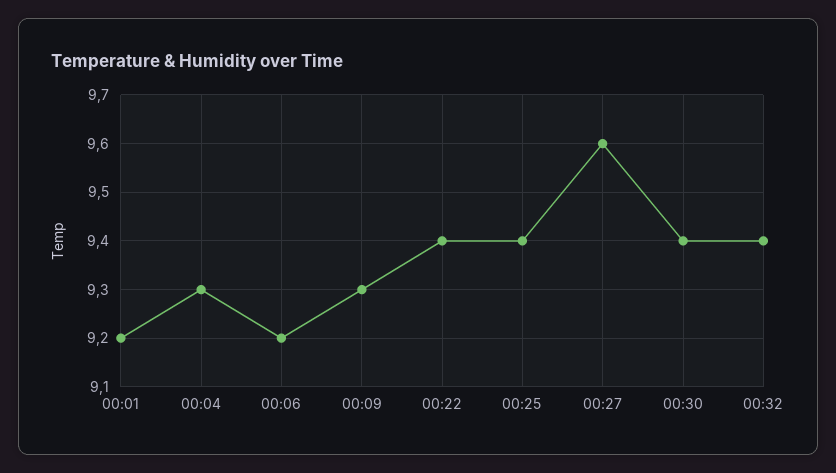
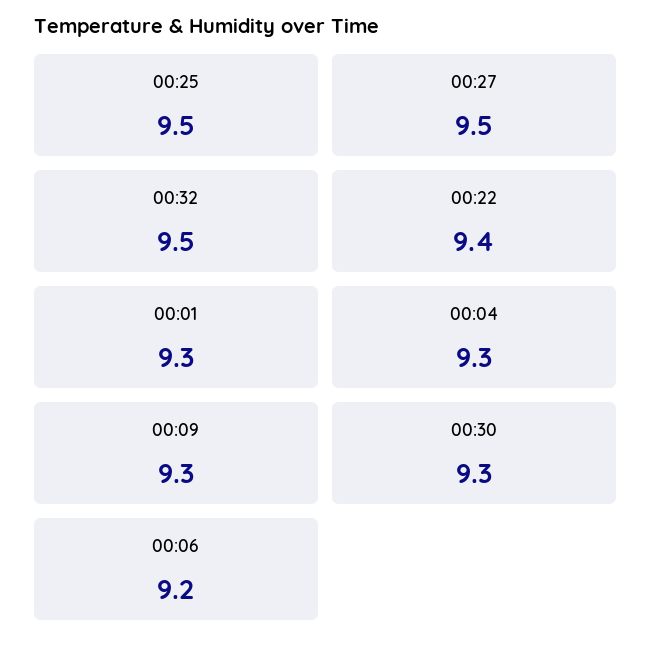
00:01: 9.2 -> 9.3
00:25: 9.4 -> 9.5
00:27: 9.6 -> 9.5
00:30: 9.4 -> 9.3
00:32: 9.4 -> 9.5

